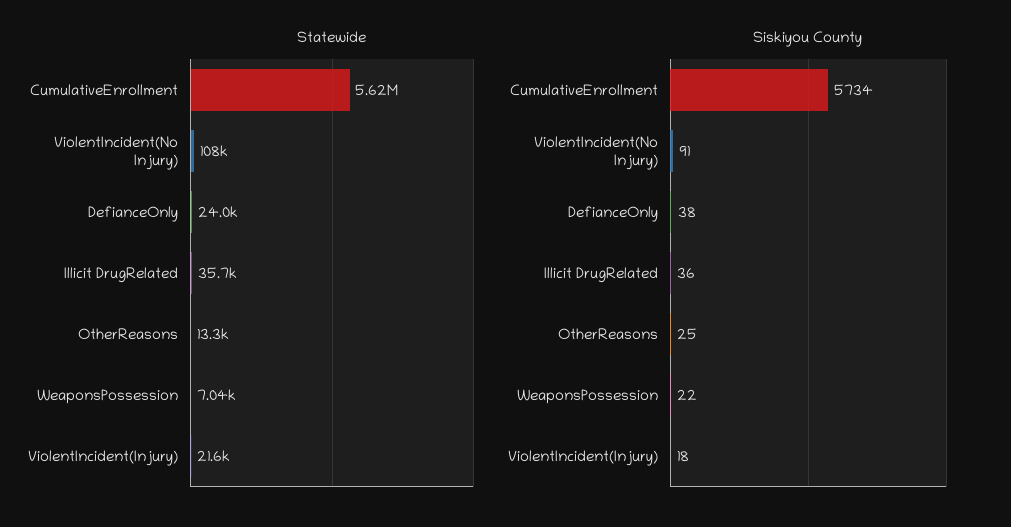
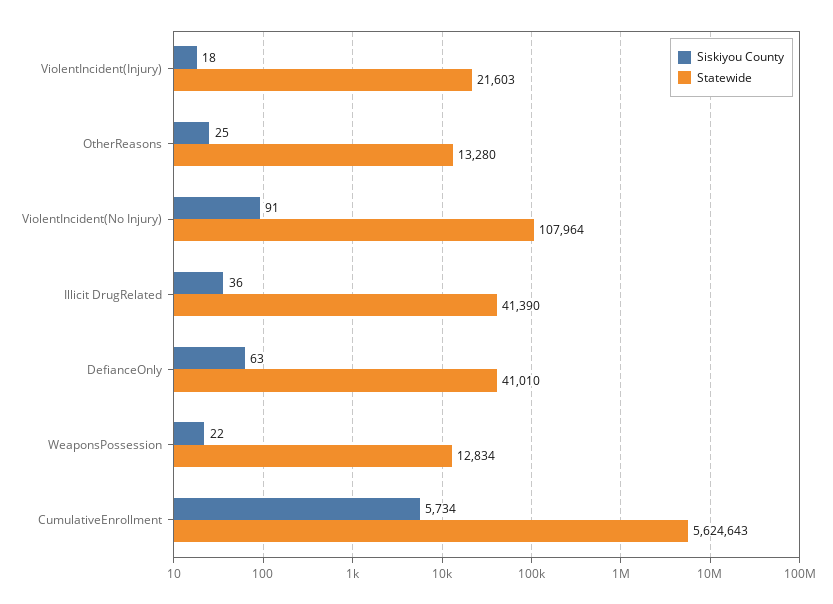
Statewide, DefianceOnly: 24000 -> 41010
Statewide, Illicit DrugRelated: 35700 -> 41390
Statewide, WeaponsPossession: 7040 -> 12834
Siskiyou County, DefianceOnly: 38 -> 63

